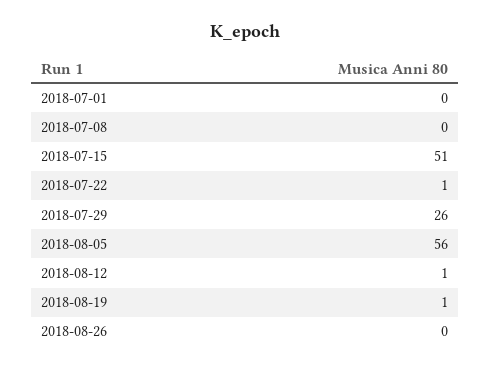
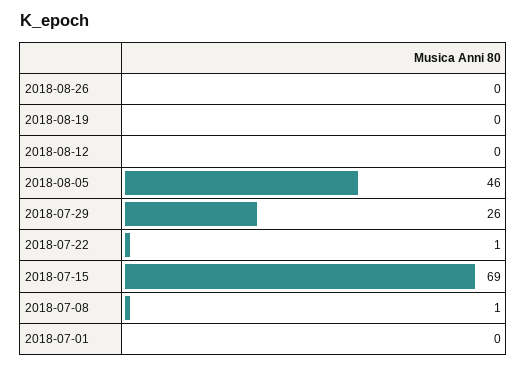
2018-07-08: 0 -> 1
2018-07-15: 51 -> 69
2018-08-05: 56 -> 46
2018-08-12: 1 -> 0
2018-08-19: 1 -> 0

